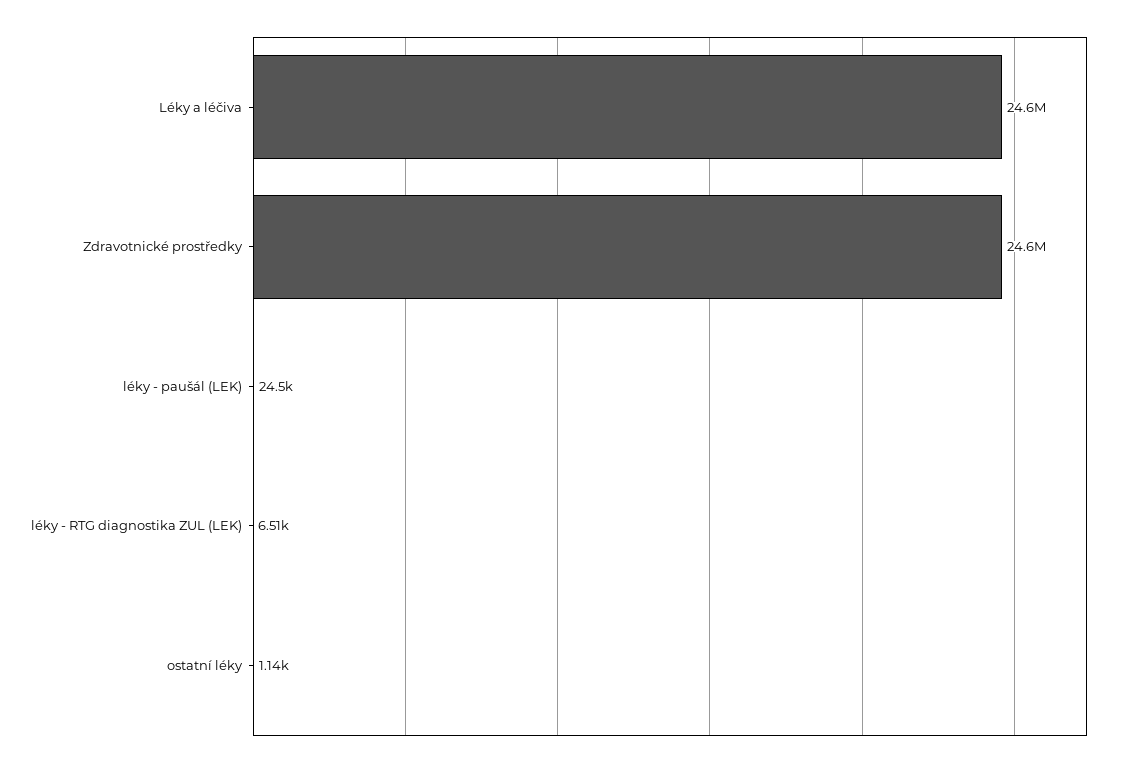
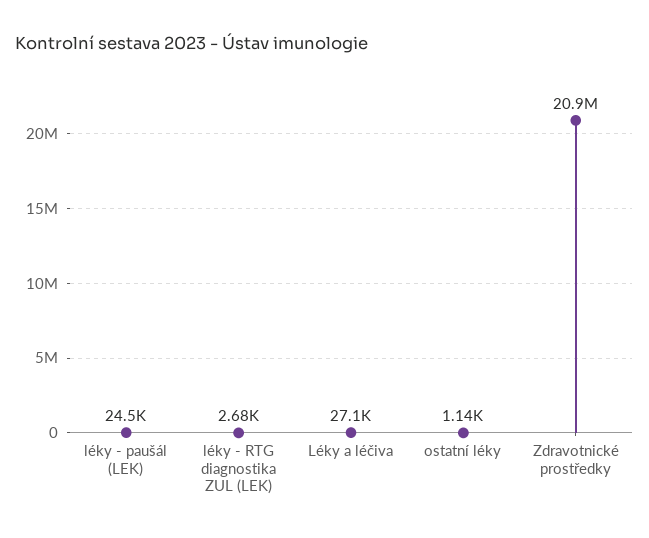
Léky a léčiva: 24600000 -> 27100
Zdravotnické prostředky: 24600000 -> 20900000
léky - RTG diagnostika ZUL (LEK): 6510 -> 2680

